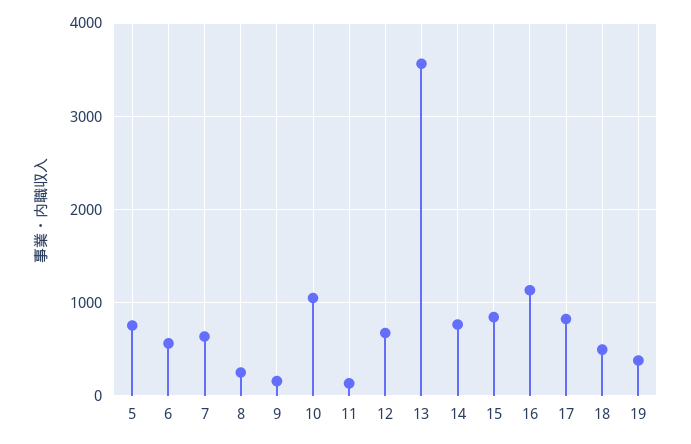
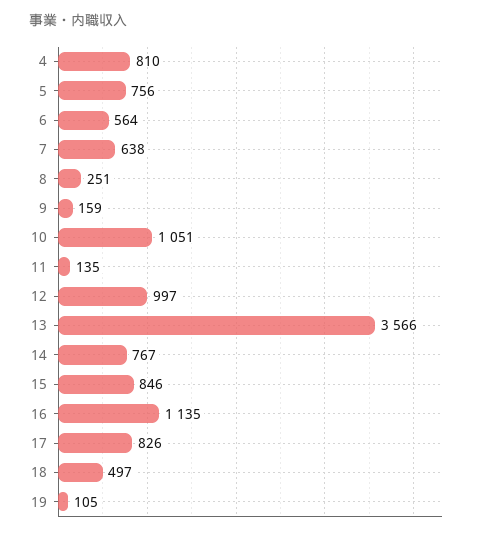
12: 700 -> 997
19: 400 -> 105
4: none -> 810

